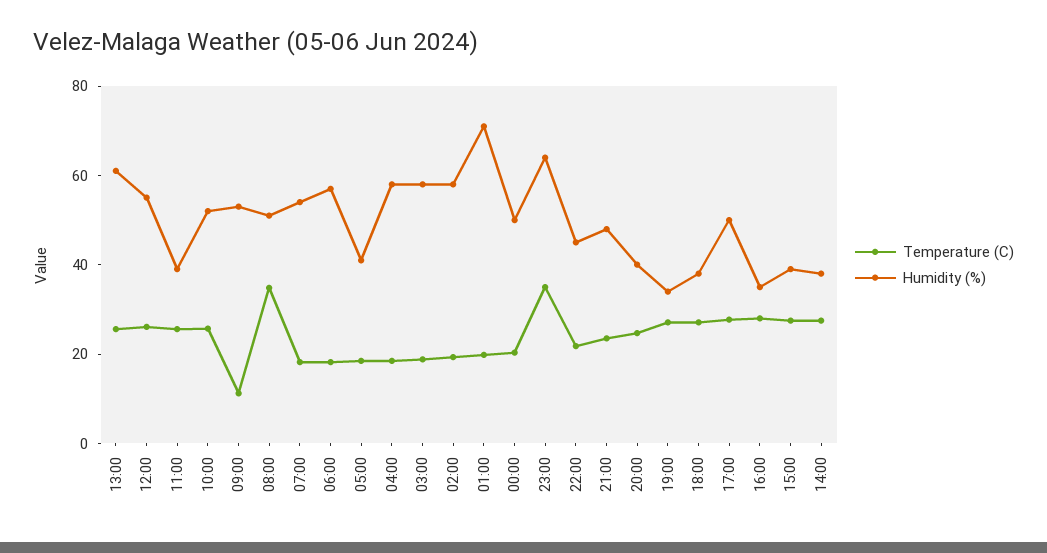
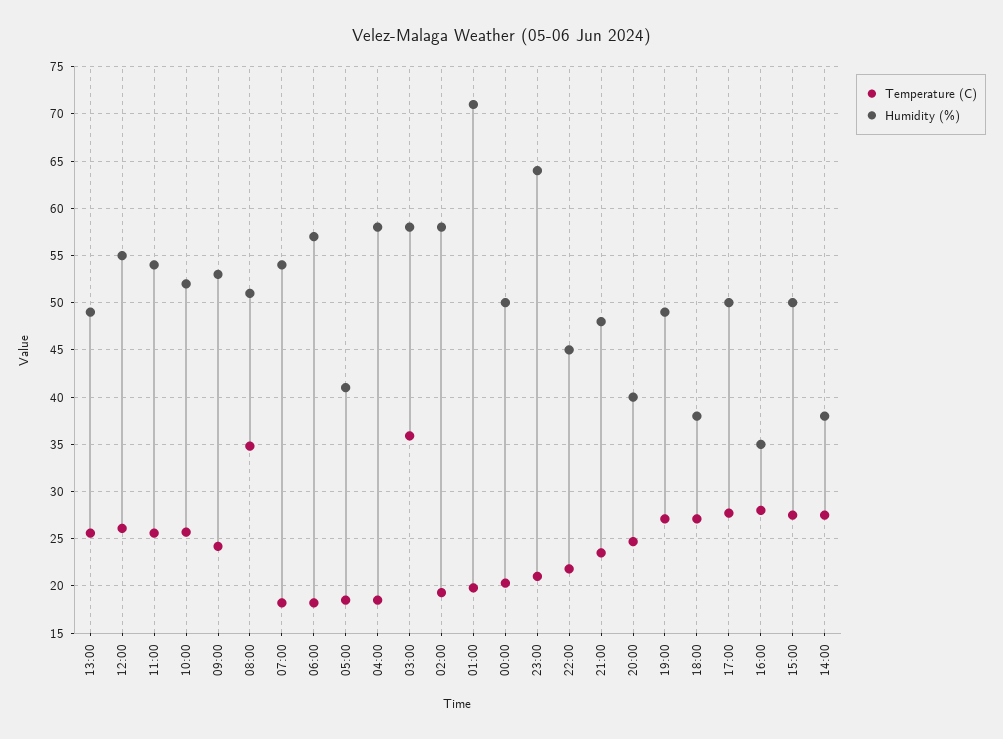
Humidity (%), 13:00: 60 -> 49
Humidity (%), 11:00: 40 -> 54
Temperature (C), 09:00: 10 -> 24
Temperature (C), 03:00: 20 -> 36
Temperature (C), 23:00: 35 -> 21
Humidity (%), 19:00: 35 -> 49
Humidity (%), 15:00: 40 -> 50

